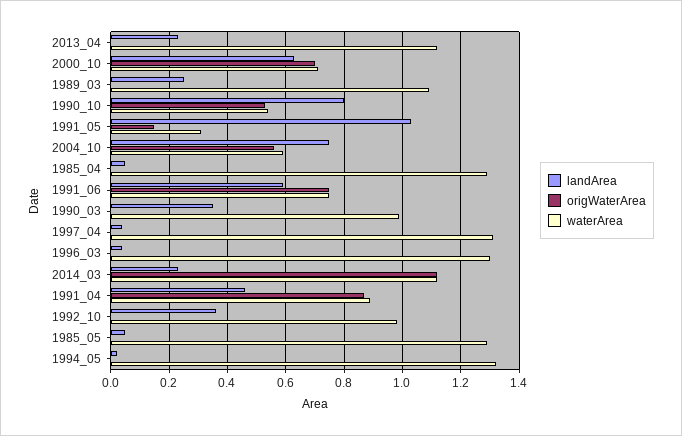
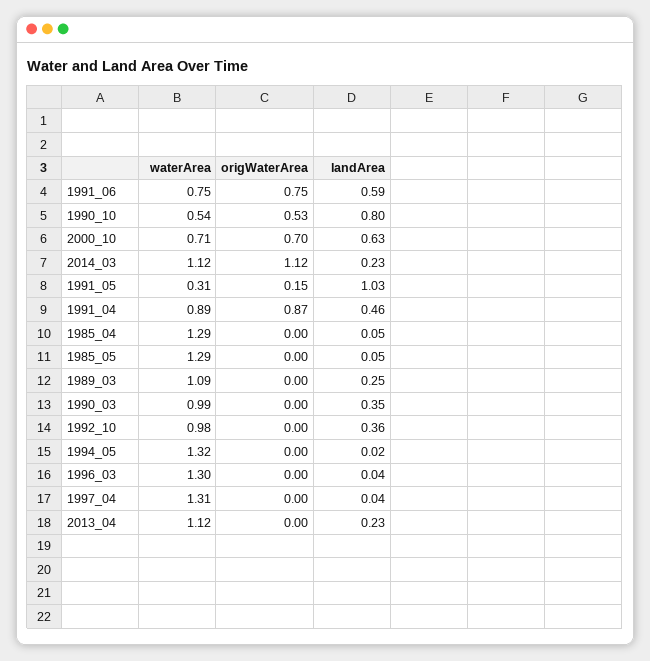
landArea, 2004_10: 0.75 -> none
origWaterArea, 2004_10: 0.55 -> none
waterArea, 2004_10: 0.6 -> none

